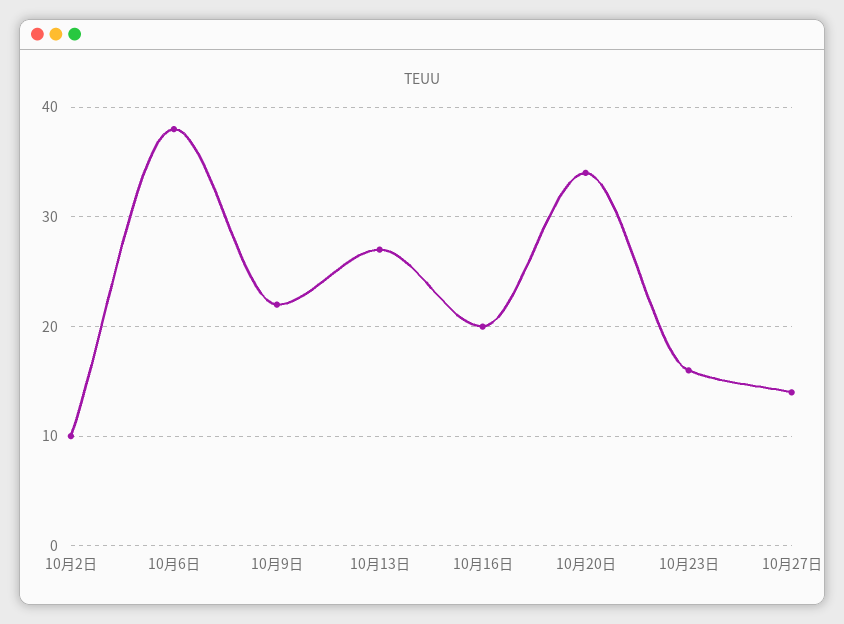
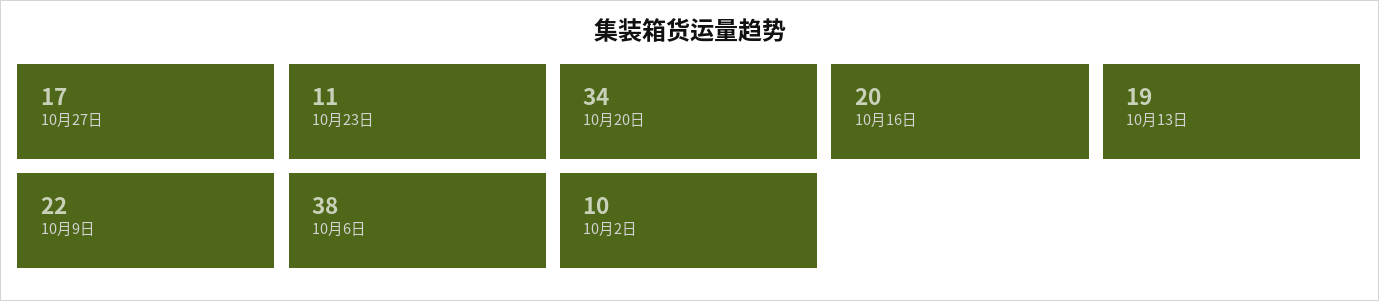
10月13日: 27 -> 19
10月23日: 16 -> 11
10月27日: 14 -> 17

